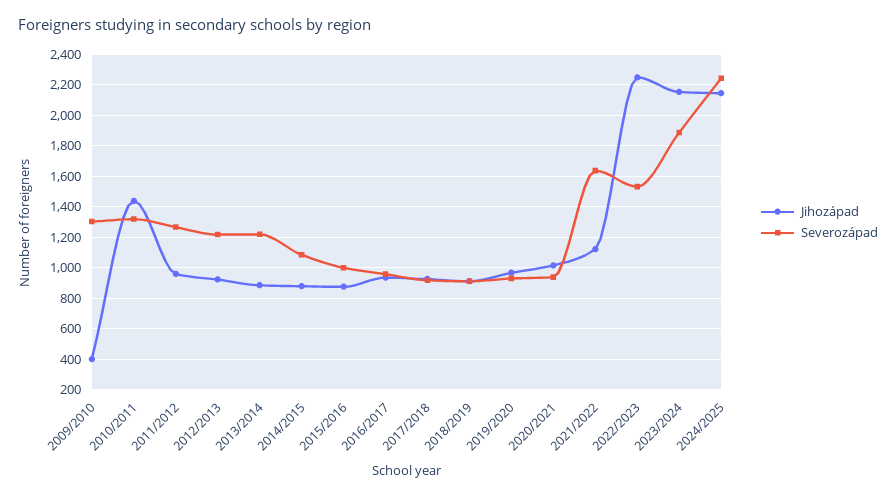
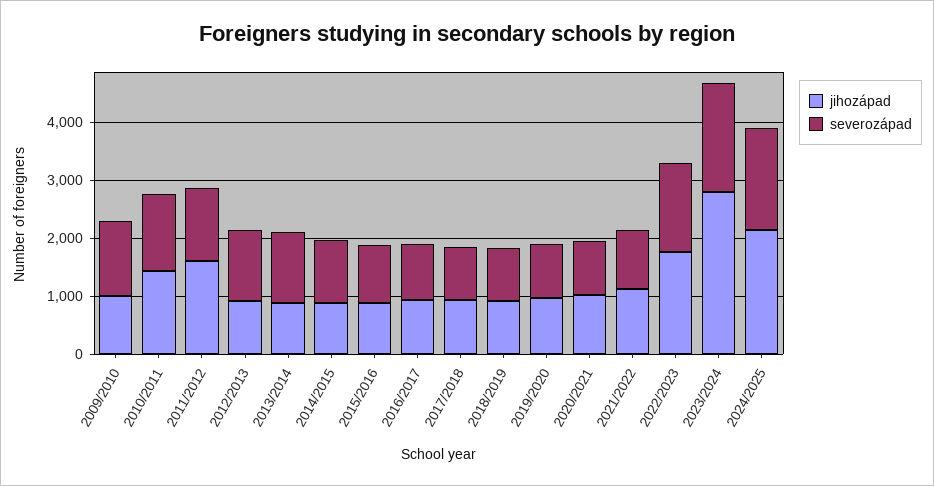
Jihozápad, 2009/2010: 400 -> 1000
Jihozápad, 2011/2012: 950 -> 1600
Severozápad, 2021/2022: 1650 -> 1000
Jihozápad, 2022/2023: 2250 -> 1800
Jihozápad, 2023/2024: 2150 -> 2800
Severozápad, 2024/2025: 2250 -> 1800

